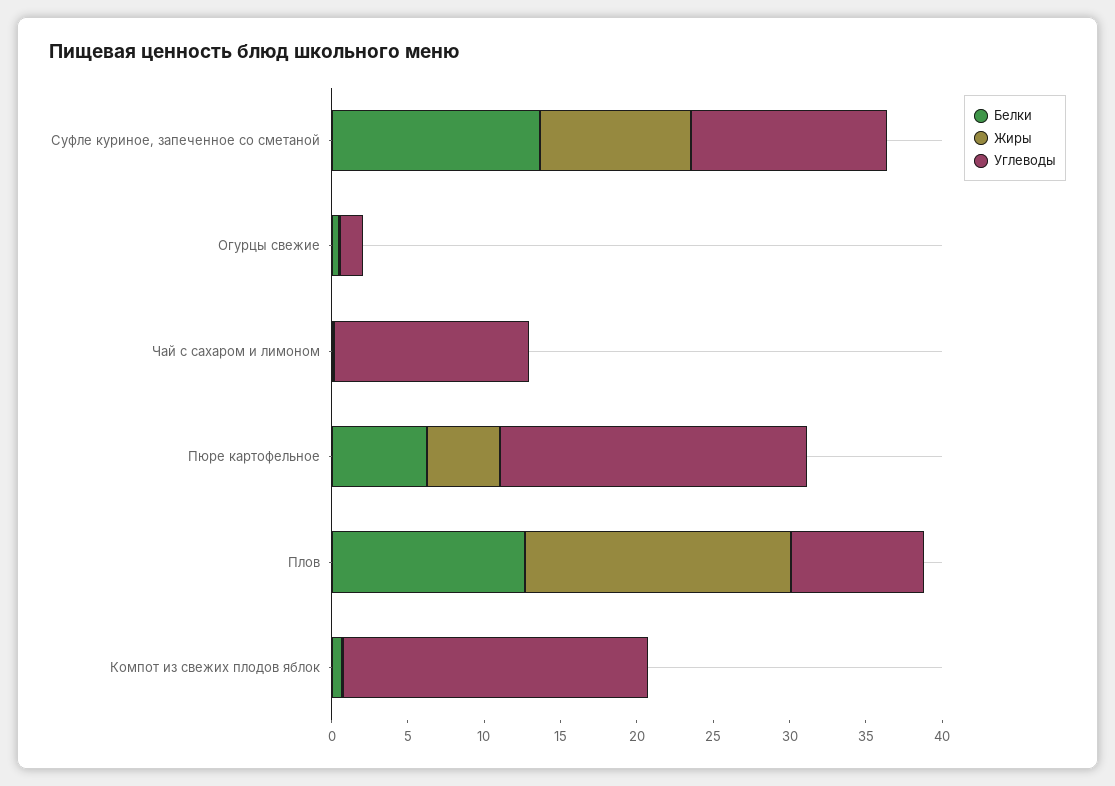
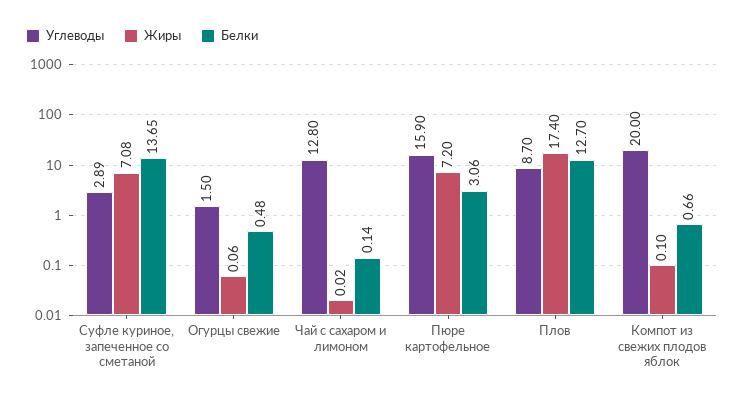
Жиры, Суфле куриное, запеченное со сметаной: 10 -> 7.08
Углеводы, Суфле куриное, запеченное со сметаной: 13 -> 2.89
Белки, Пюре картофельное: 6 -> 3.06
Жиры, Пюре картофельное: 5 -> 7.2
Углеводы, Пюре картофельное: 20 -> 15.9

